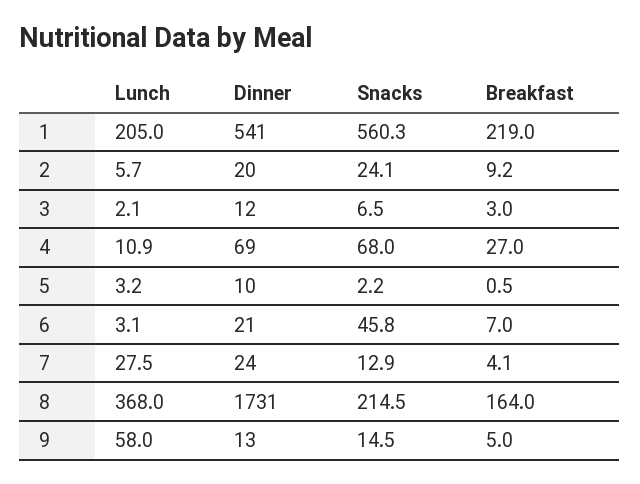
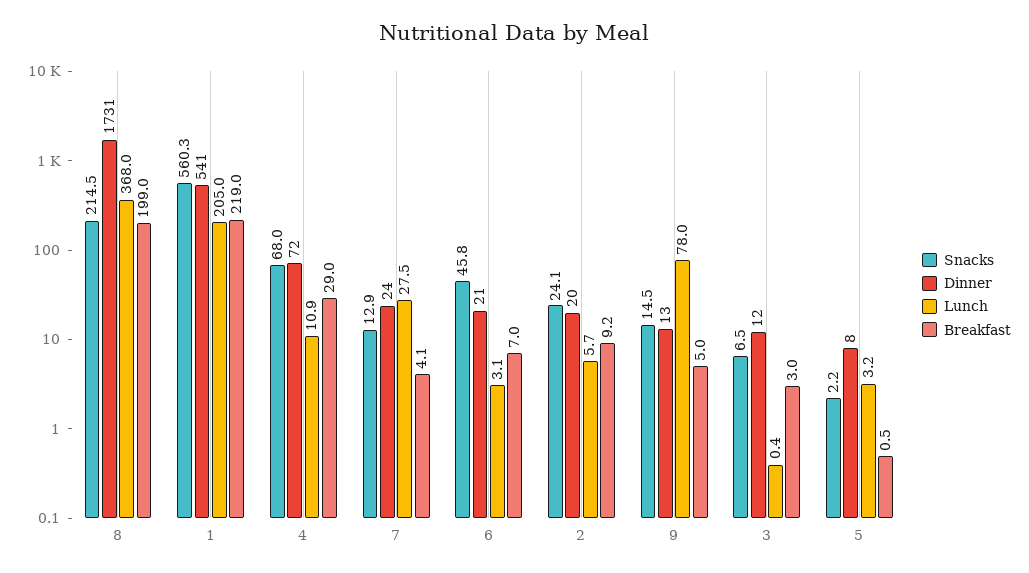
Lunch, 3: 2.1 -> 0.4
Dinner, 4: 69 -> 72
Breakfast, 4: 27 -> 29
Dinner, 5: 10 -> 8
Breakfast, 8: 164 -> 199
Lunch, 9: 58 -> 78

